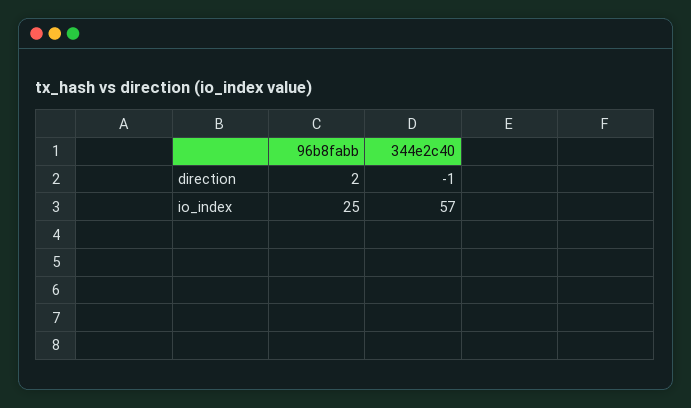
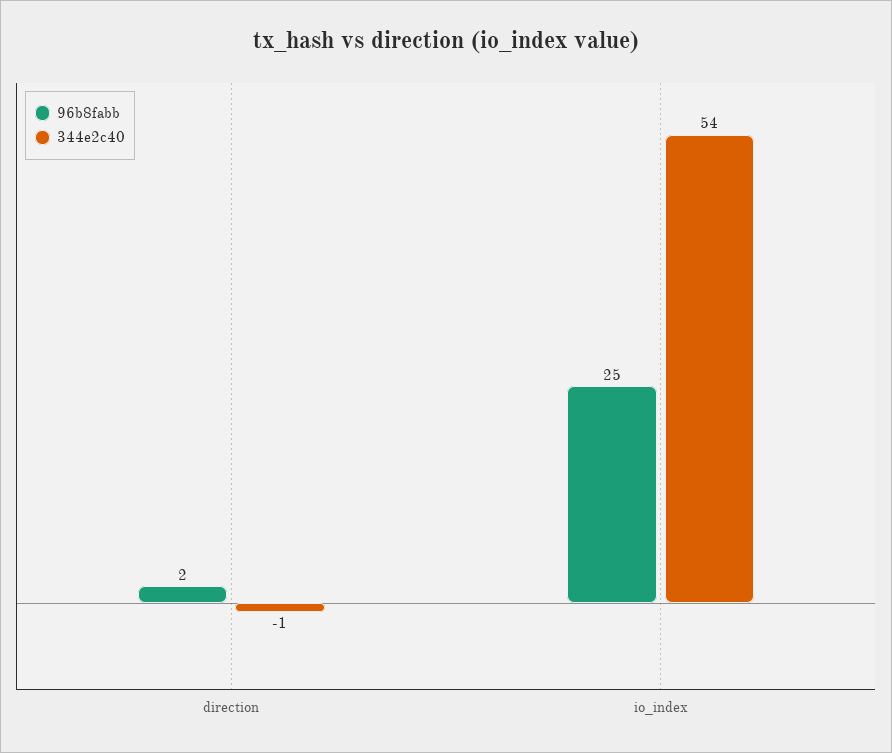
344e2c40, io_index: 57 -> 54

